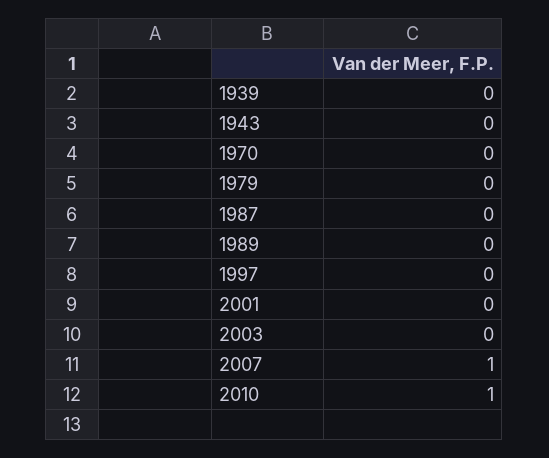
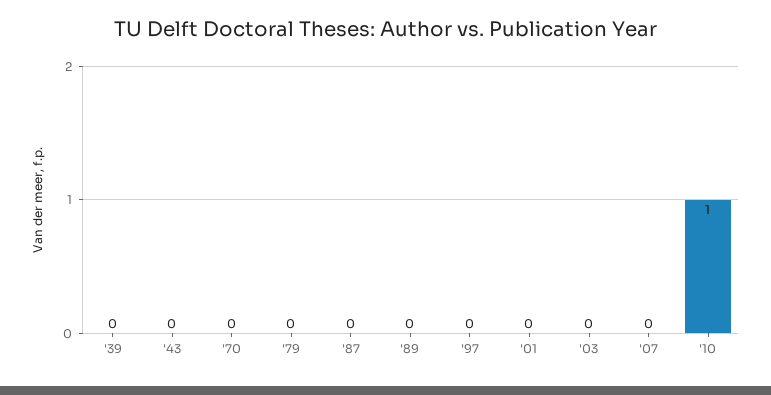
2007: 1 -> 0

